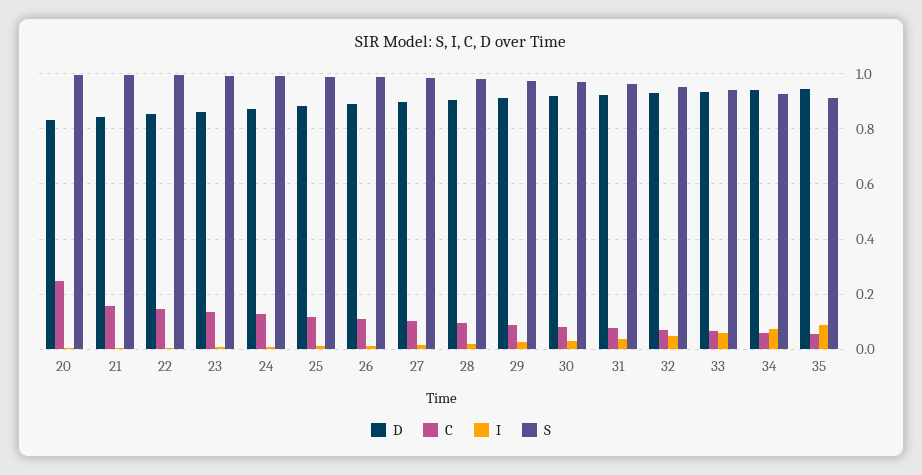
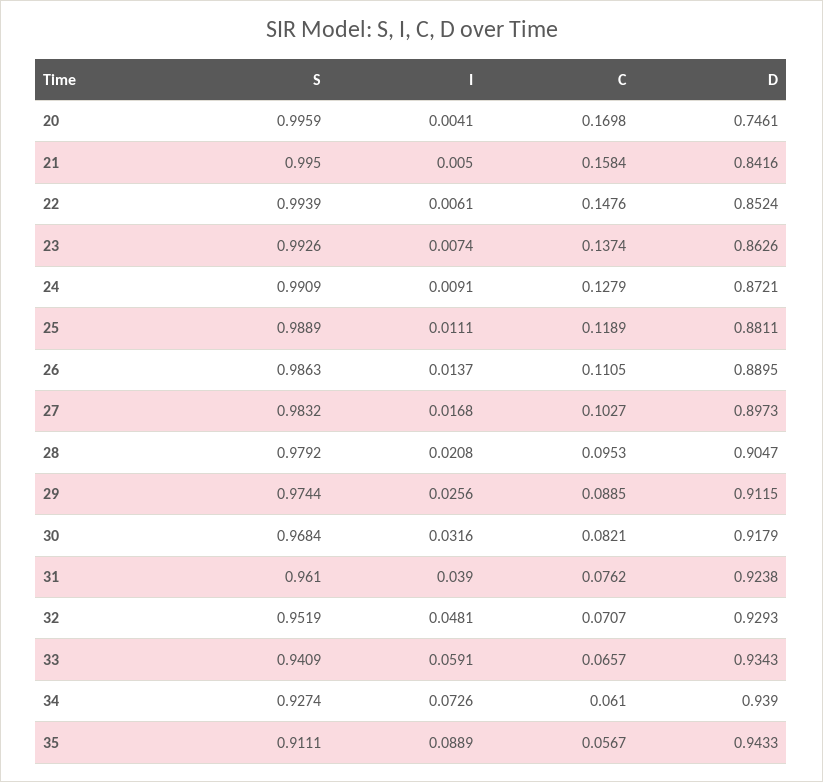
D, 20: 0.825 -> 0.7461
C, 20: 0.25 -> 0.1698

